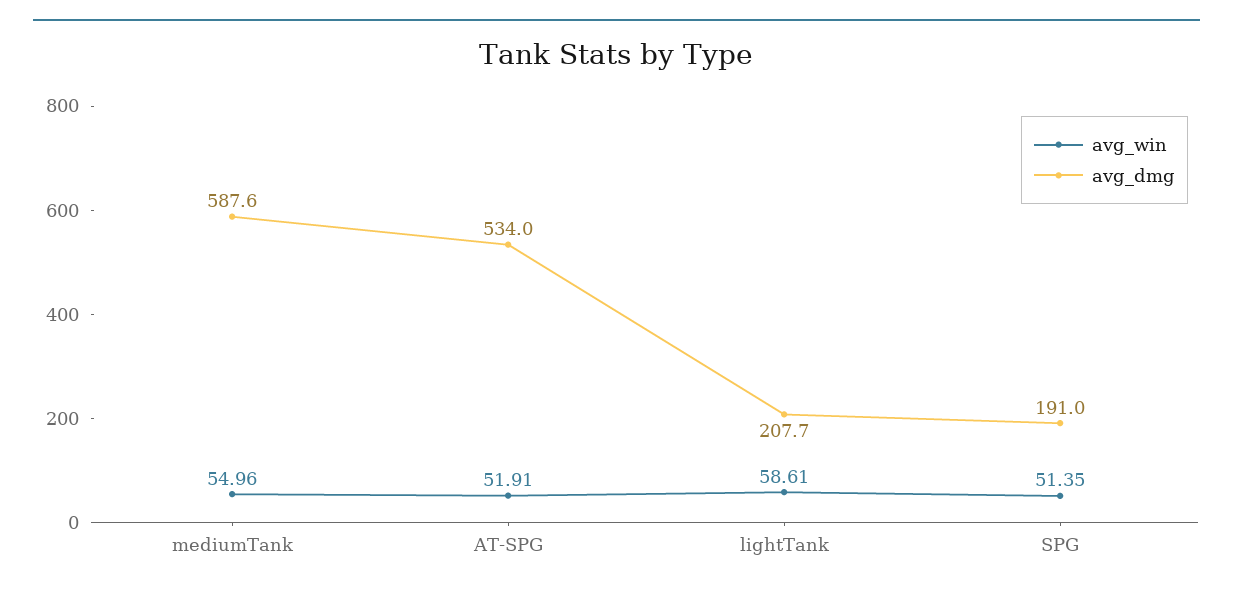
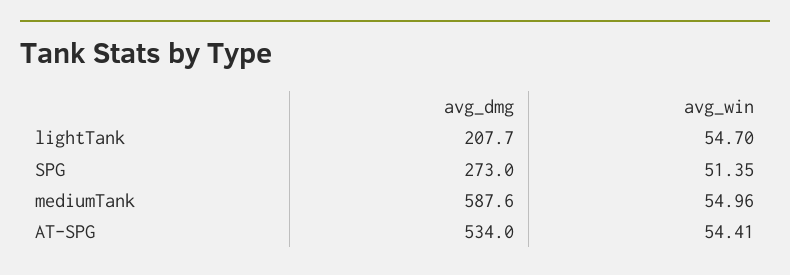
avg_win, AT-SPG: 51.91 -> 54.41
avg_win, lightTank: 58.61 -> 54.7
avg_dmg, SPG: 191 -> 273

